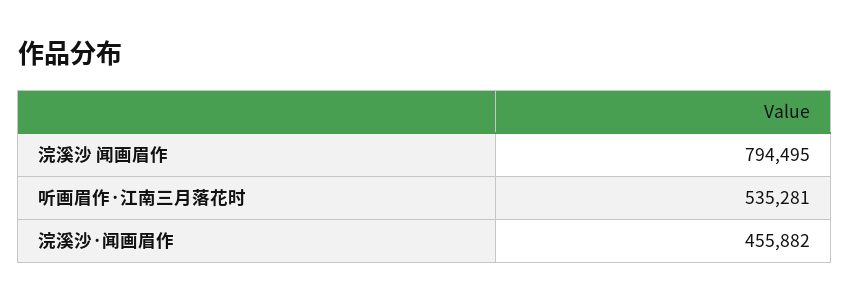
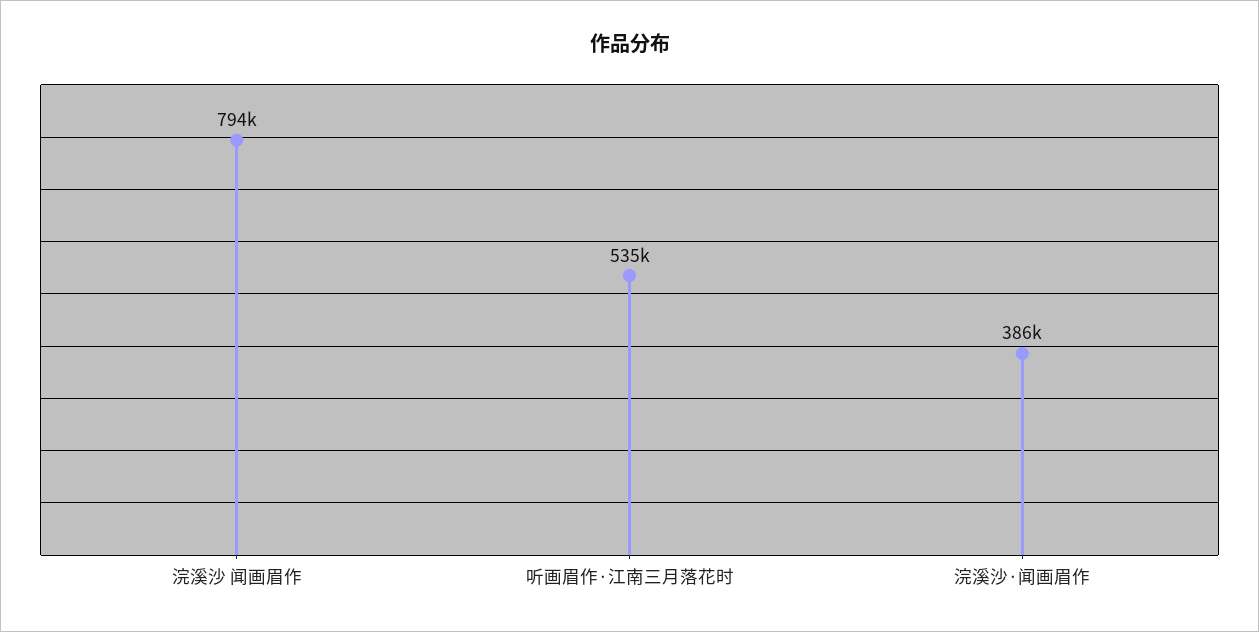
浣溪沙·闻画眉作: 455882 -> 386000

